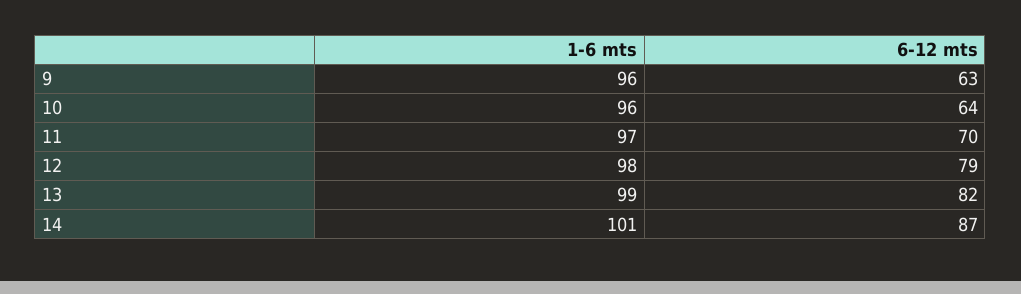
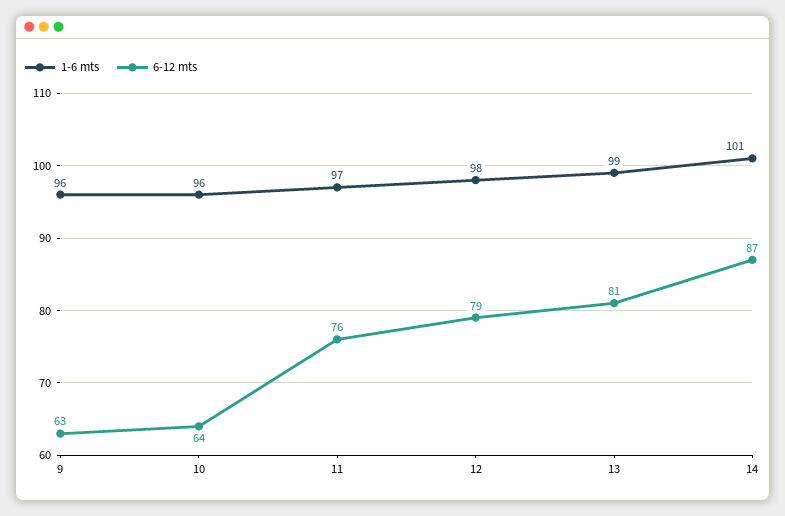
6-12 mts, 11: 70 -> 76
6-12 mts, 13: 82 -> 81

